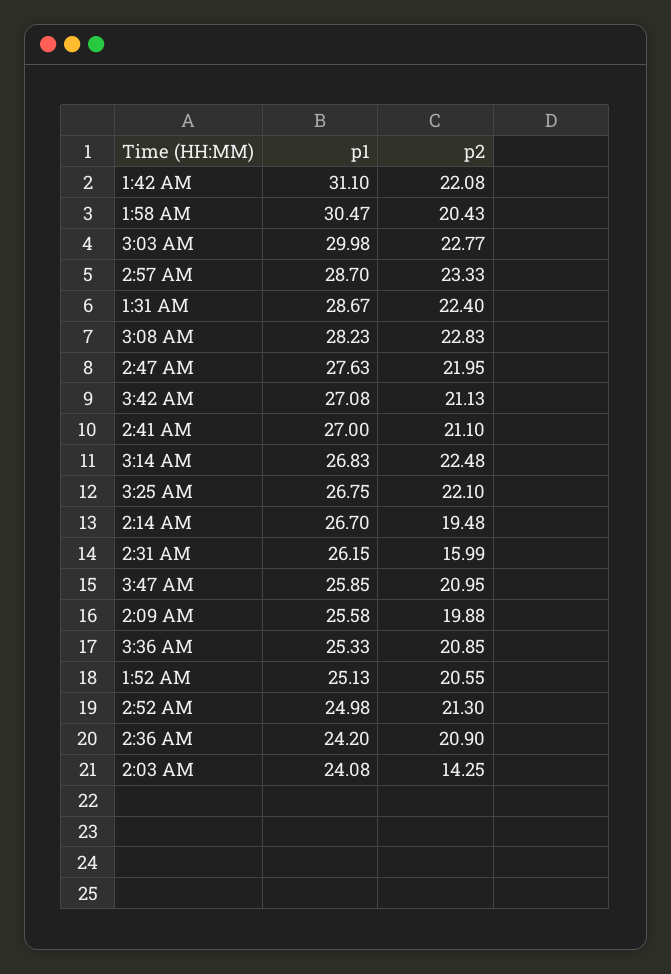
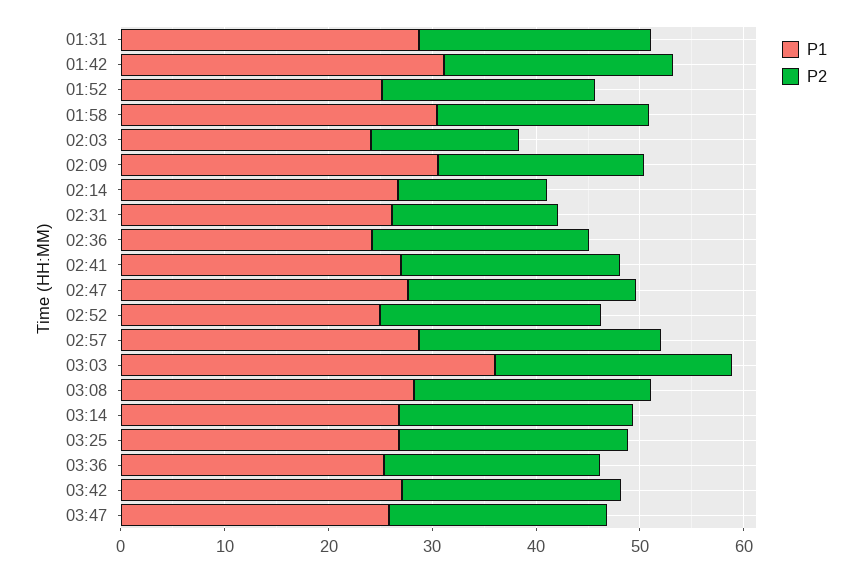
p1, 3:03 AM: 29.98 -> 36
p2, 2:14 AM: 19.48 -> 14
p1, 2:09 AM: 25.58 -> 30

